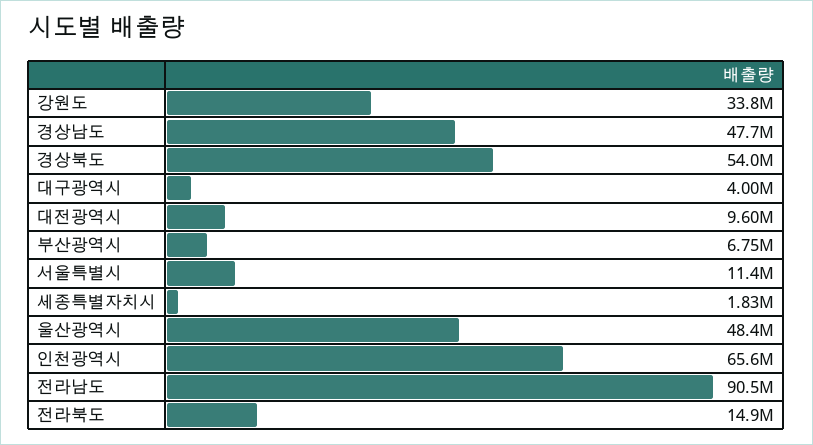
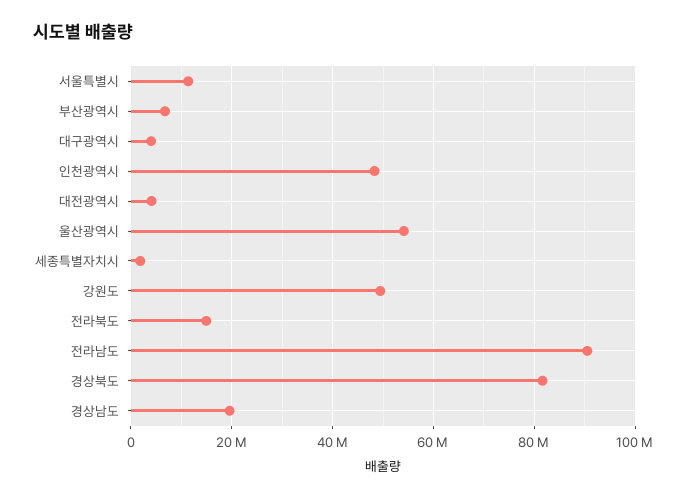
강원도: 33800000 -> 50000000
경상남도: 47700000 -> 20000000
경상북도: 54000000 -> 82000000
대전광역시: 9600000 -> 4000000
울산광역시: 48400000 -> 54000000
인천광역시: 65600000 -> 48000000

